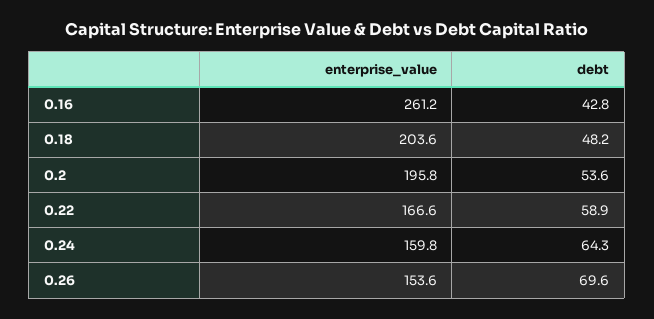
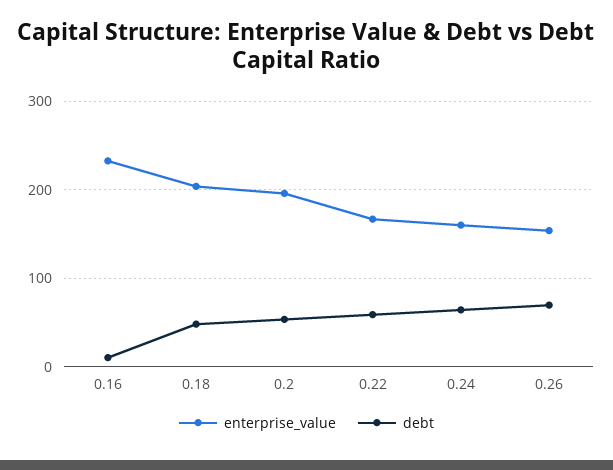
enterprise_value, 0.16: 261.2 -> 230
debt, 0.16: 42.8 -> 10

